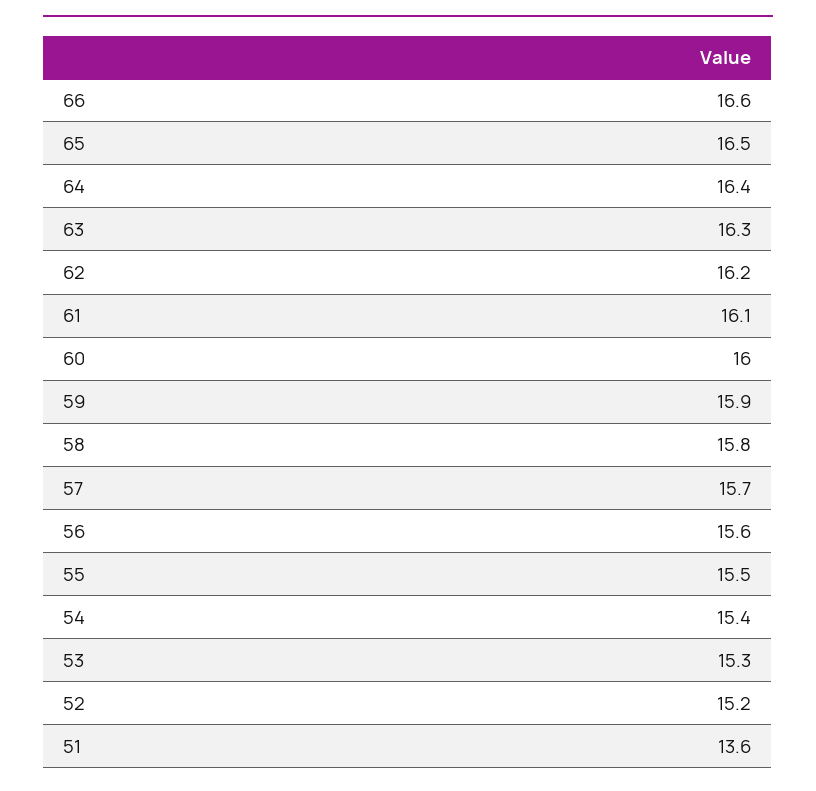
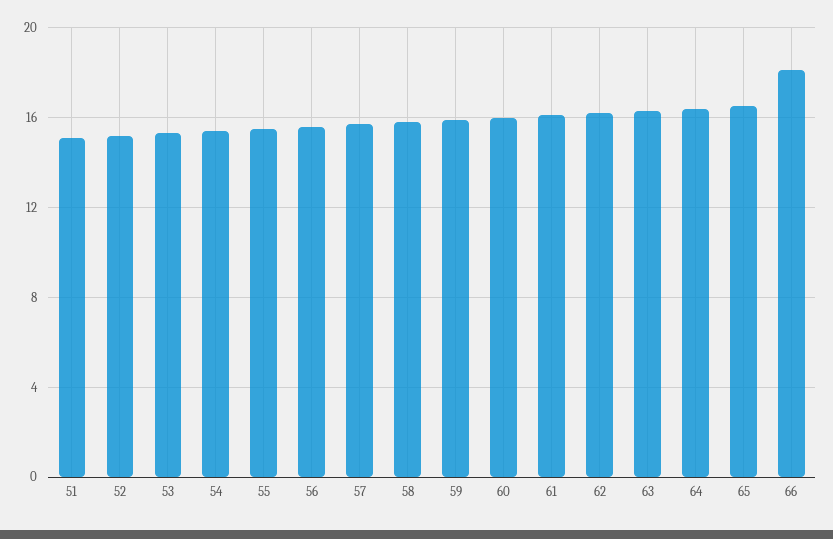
66: 16.6 -> 18
51: 13.6 -> 15

